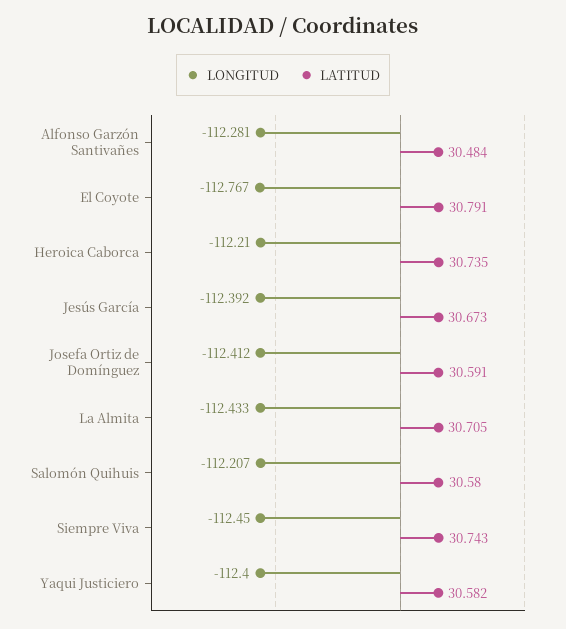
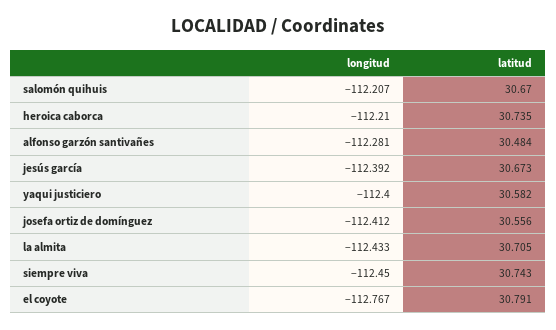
LATITUD, Josefa Ortiz de Domínguez: 30.591 -> 30.556
LATITUD, Salomón Quihuis: 30.58 -> 30.67

